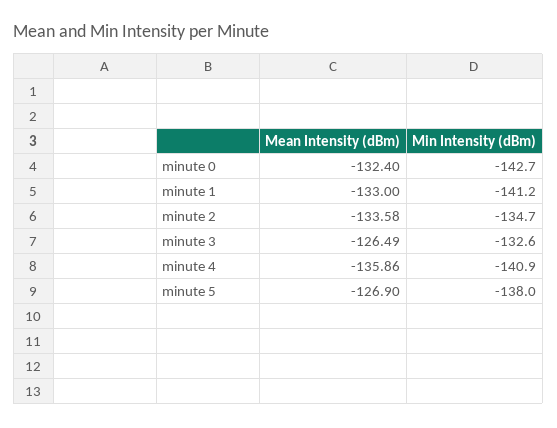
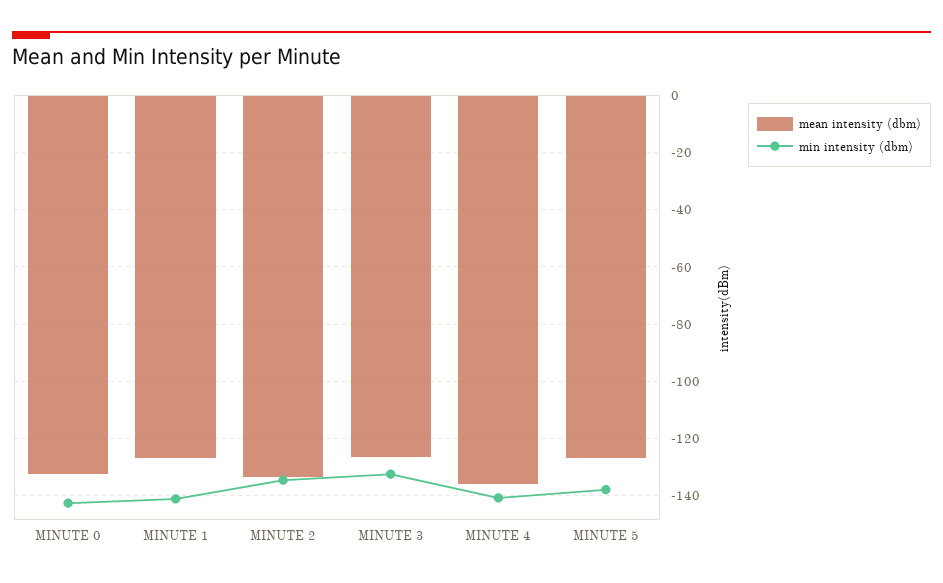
Mean Intensity (dBm), minute 1: -133 -> -127.5

